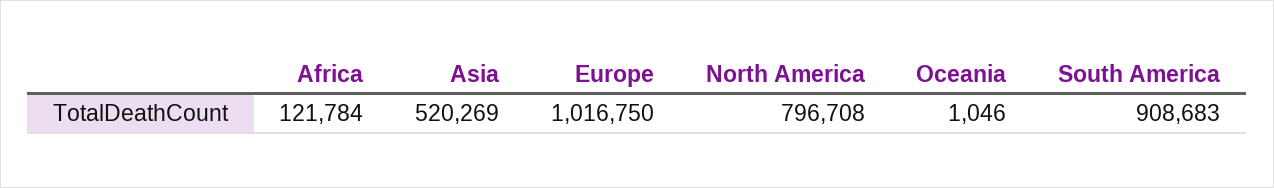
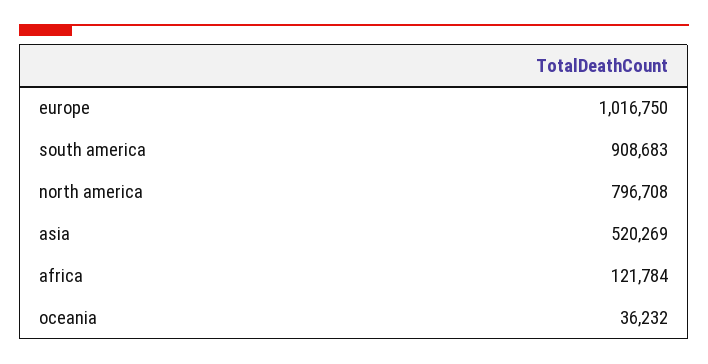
Oceania: 1046 -> 36232

